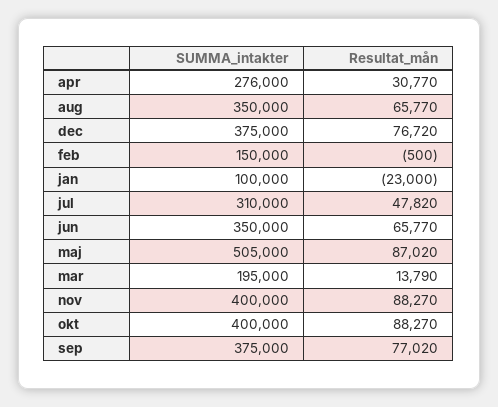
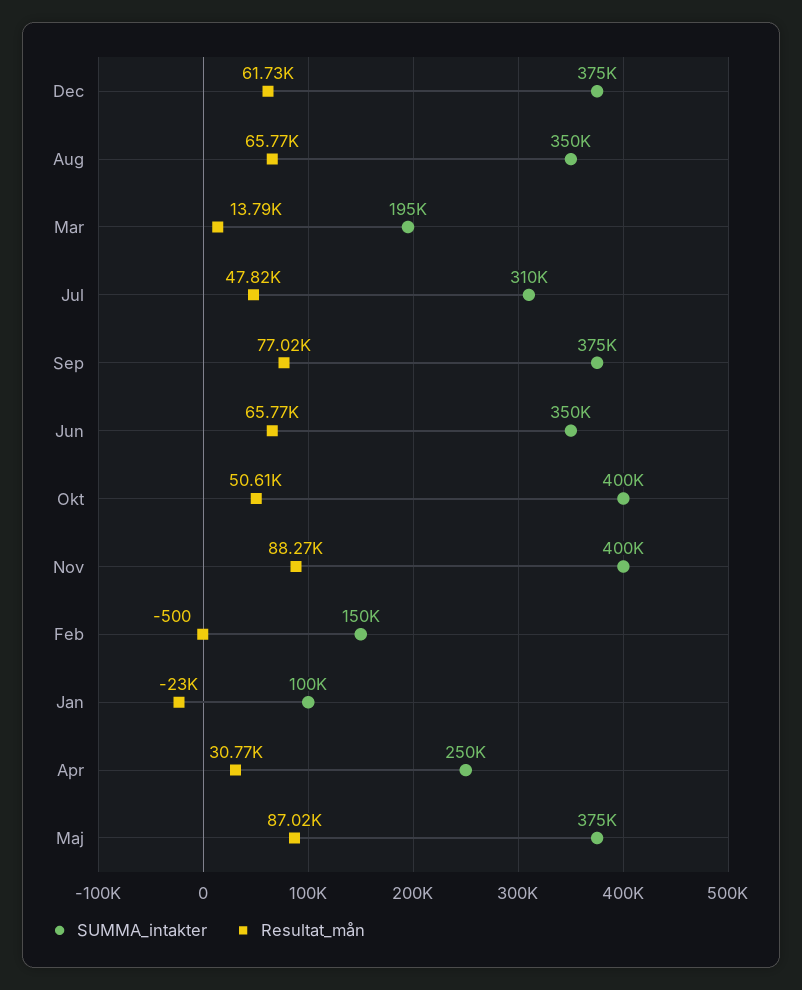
SUMMA_intakter, apr: 276000 -> 250000
Resultat_mån, dec: 76720 -> 61730
SUMMA_intakter, maj: 505000 -> 375000
Resultat_mån, okt: 88270 -> 50610

